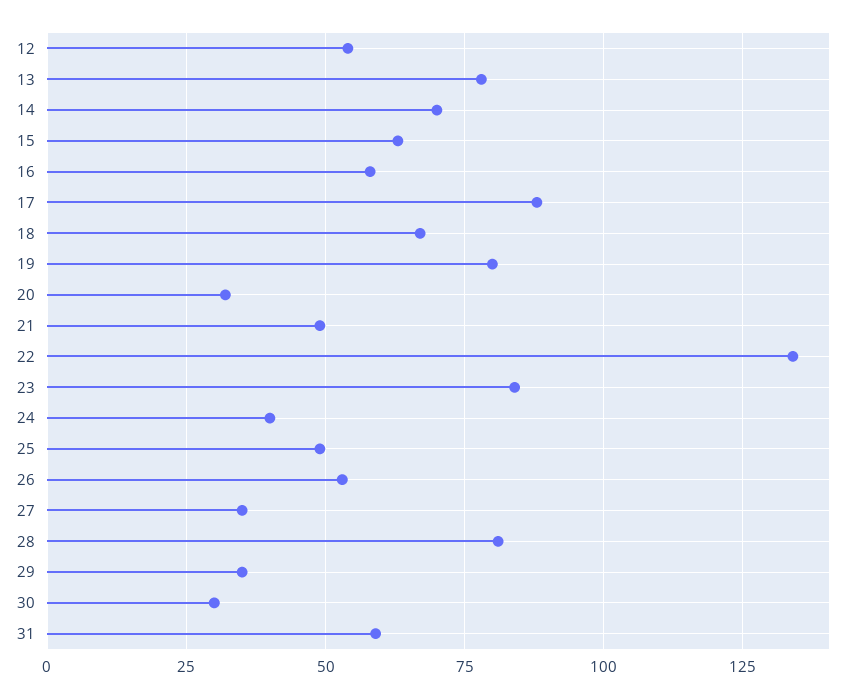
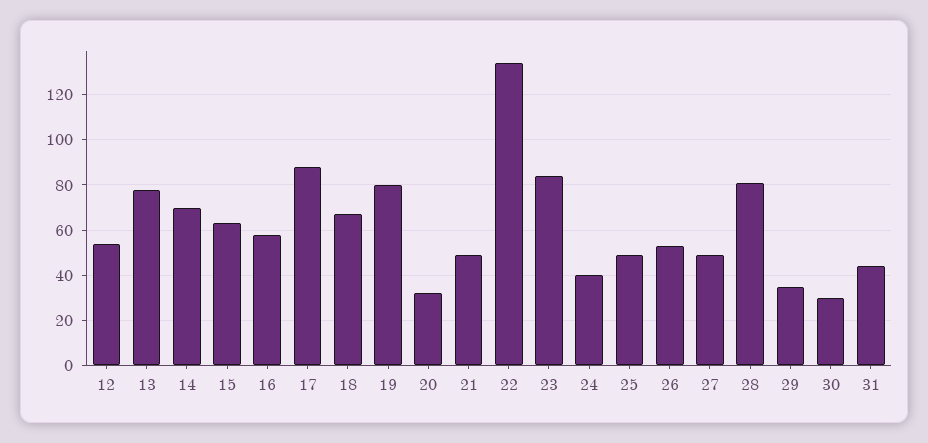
27: 35 -> 50
31: 60 -> 45

